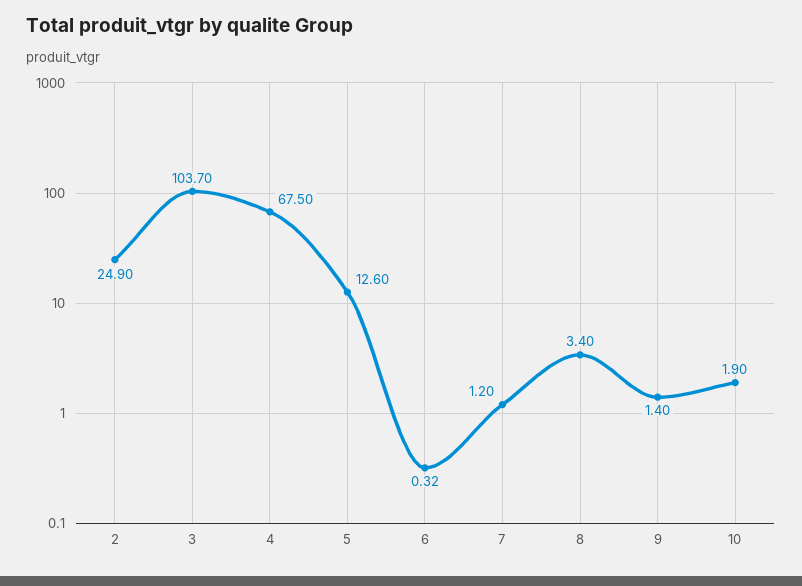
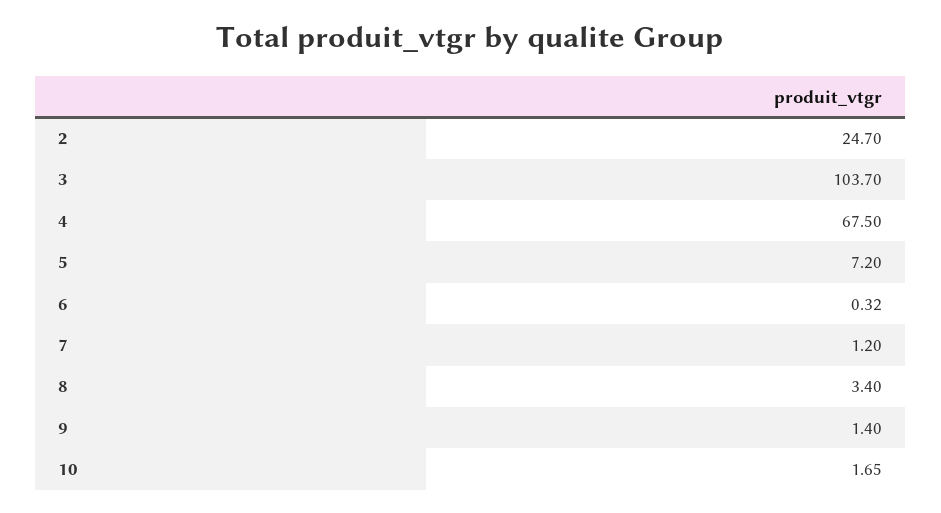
2: 24.9 -> 24.7
5: 12.6 -> 7.2
10: 1.9 -> 1.65

